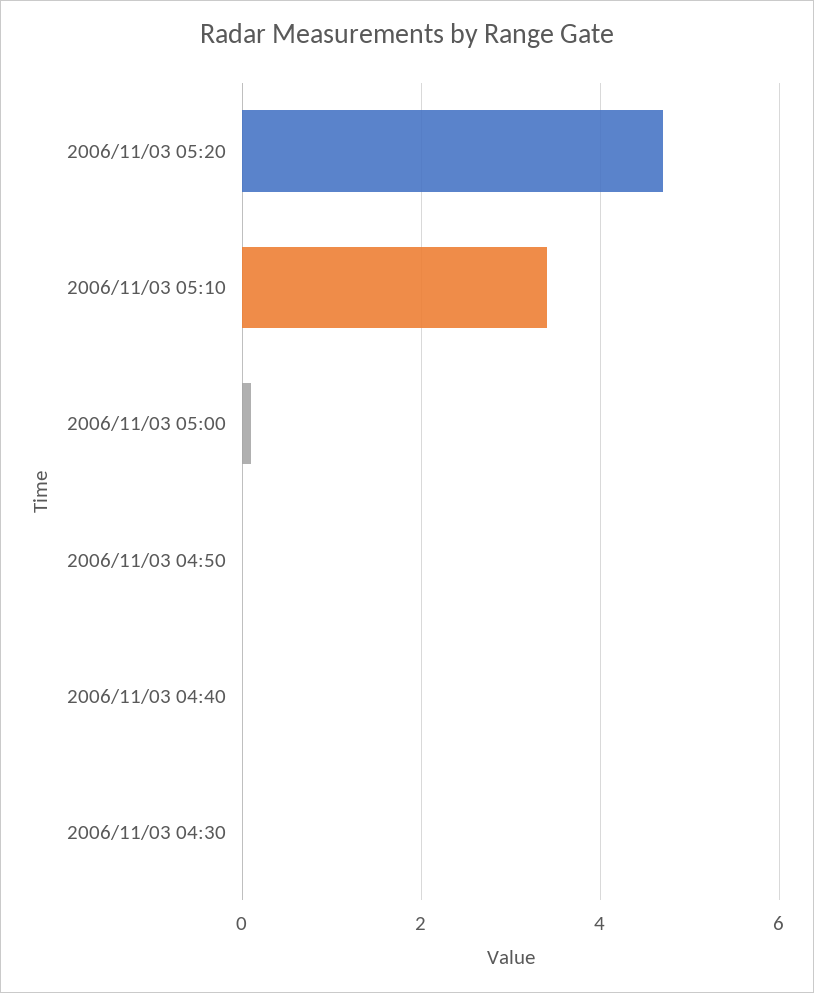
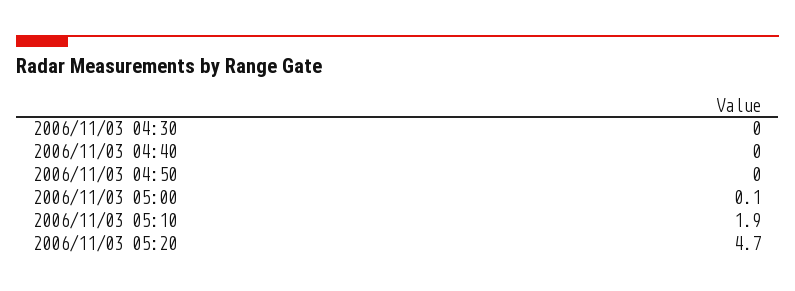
2006/11/03 05:10: 3.5 -> 1.9

